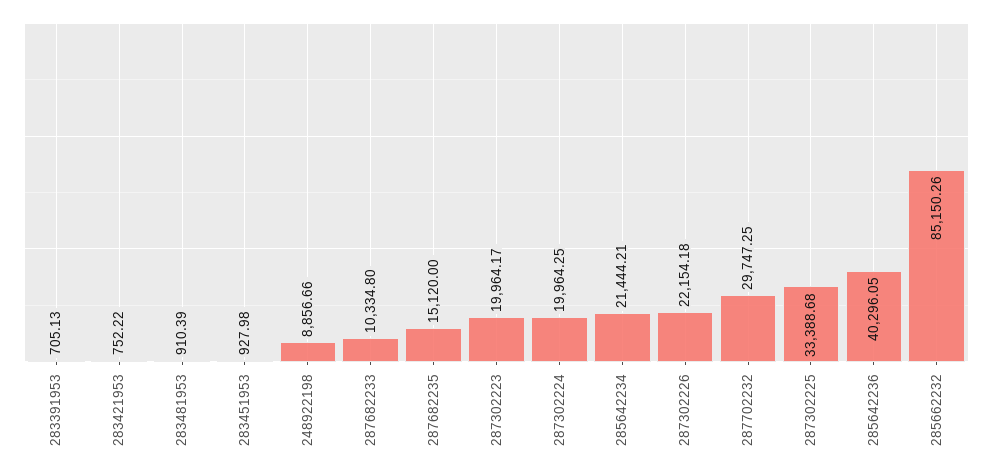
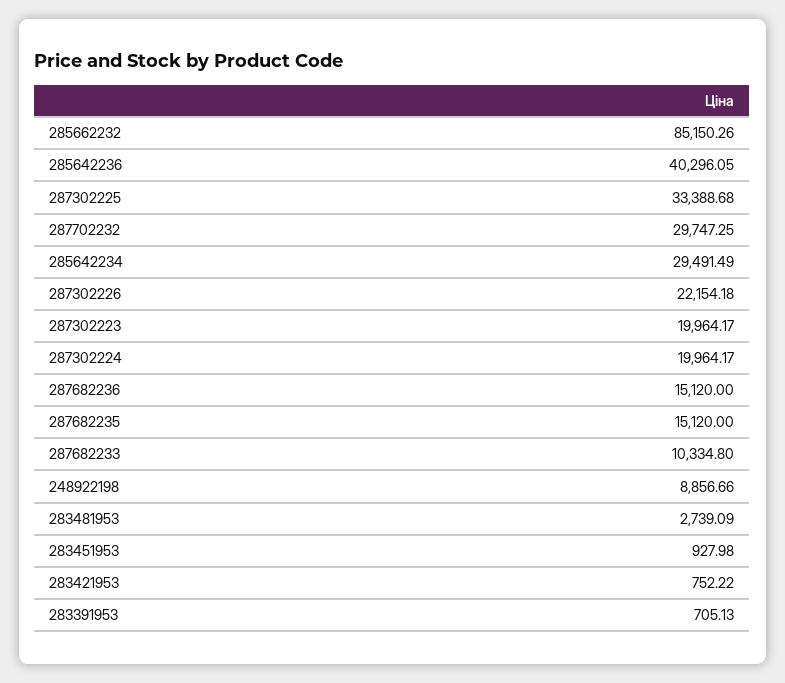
283481953: 910.39 -> 2739.09
287302224: 19964.25 -> 19964.17
285642234: 21444.21 -> 29491.49
287682236: none -> 15120

